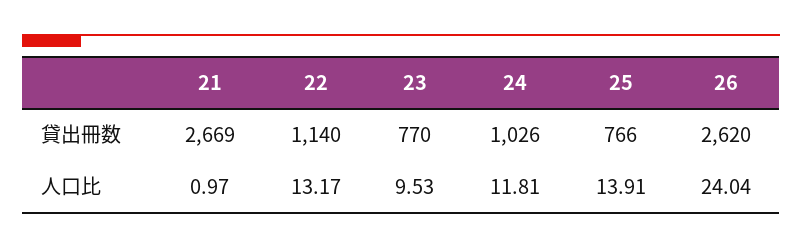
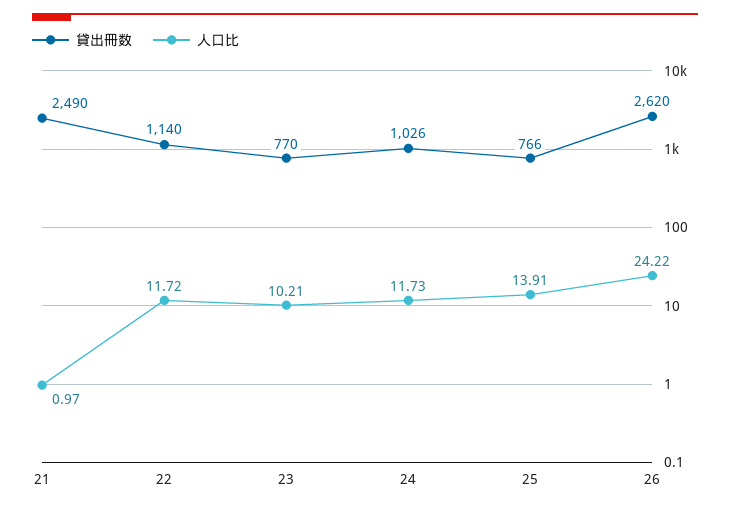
貸出冊数, 21: 2669 -> 2490
人口比, 22: 13.17 -> 11.72
人口比, 23: 9.53 -> 10.21
人口比, 24: 11.81 -> 11.73
人口比, 26: 24.04 -> 24.22

